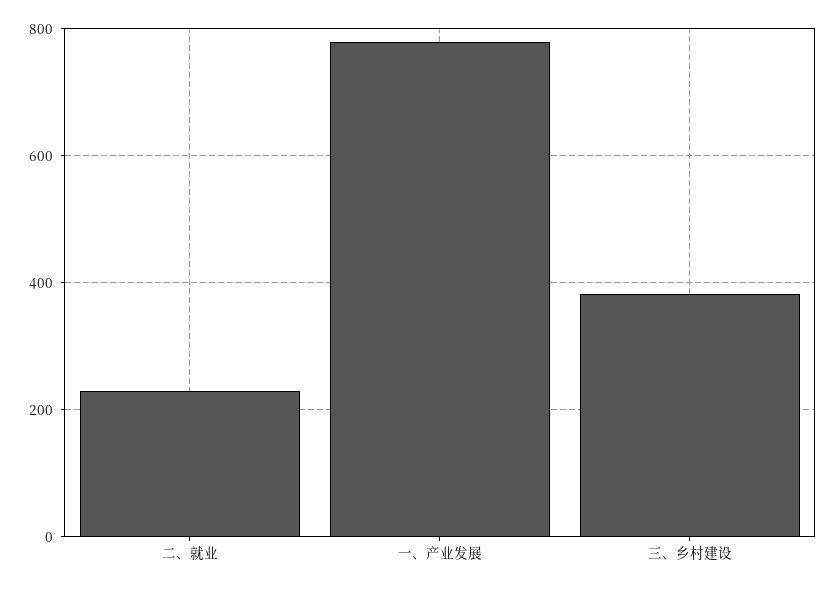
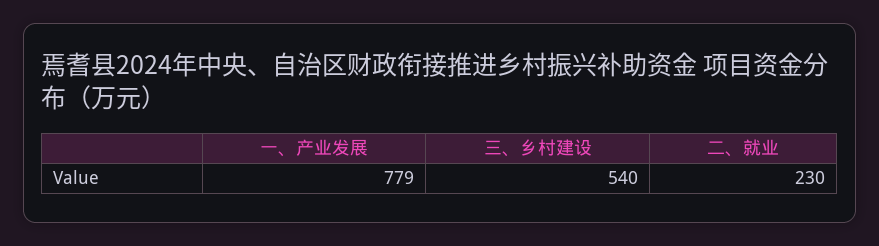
三、乡村建设: 380 -> 540

